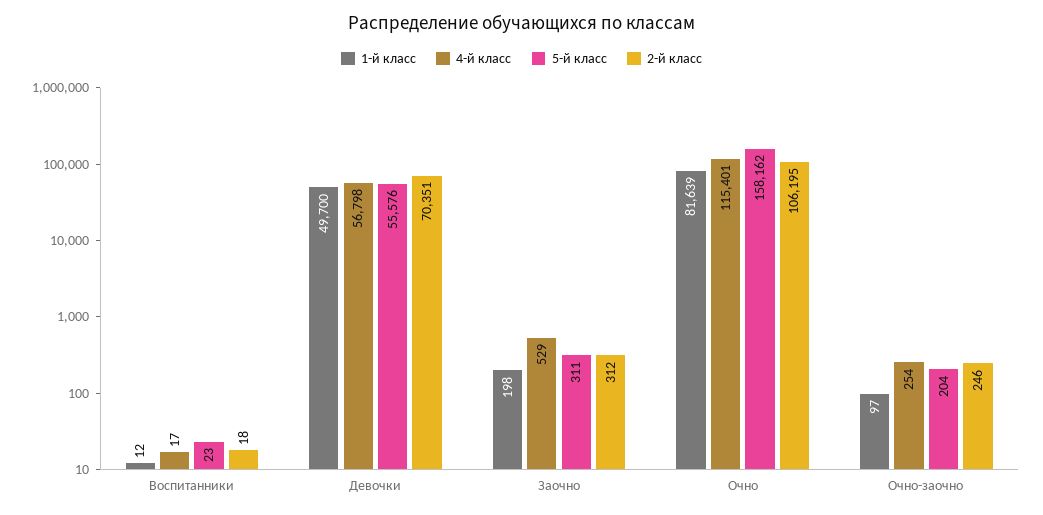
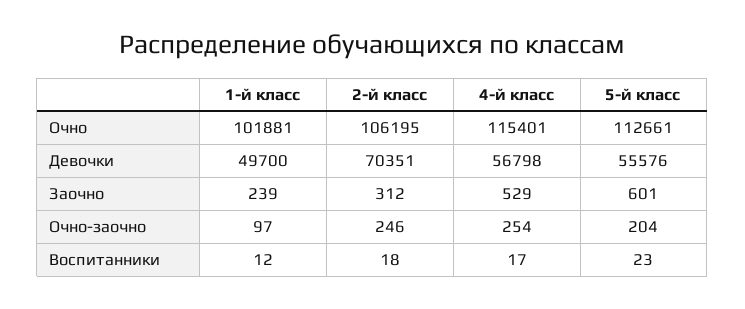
1-й класс, Заочно: 198 -> 239
5-й класс, Заочно: 311 -> 601
1-й класс, Очно: 81639 -> 101881
5-й класс, Очно: 158162 -> 112661

